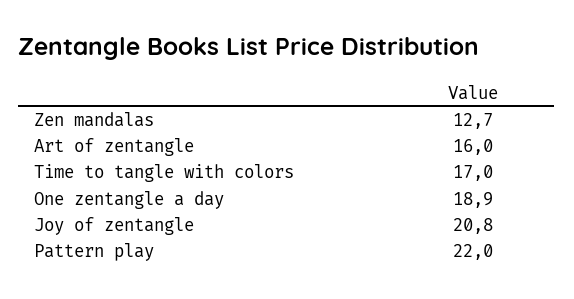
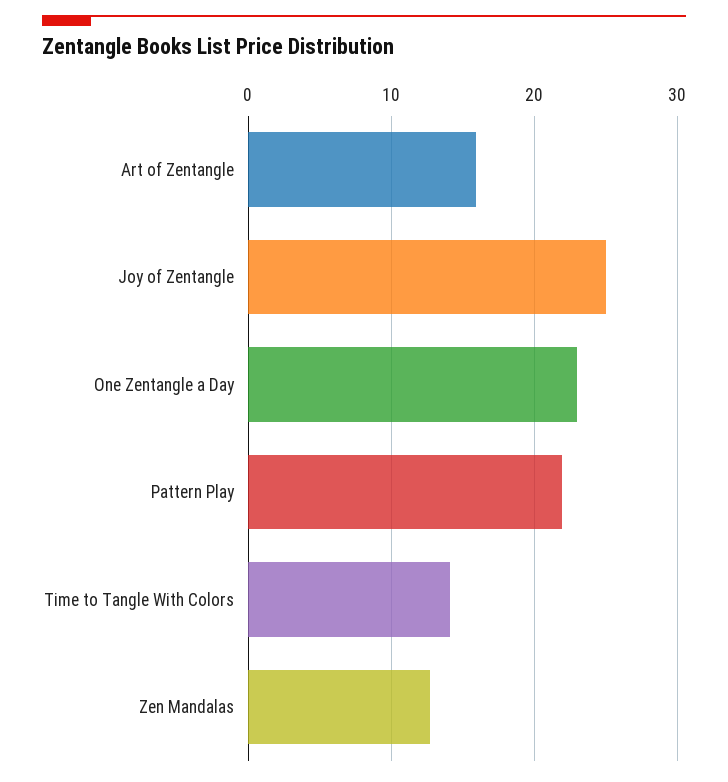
Time to tangle with colors: 17 -> 14
One zentangle a day: 18.9 -> 23
Joy of zentangle: 20.8 -> 25

